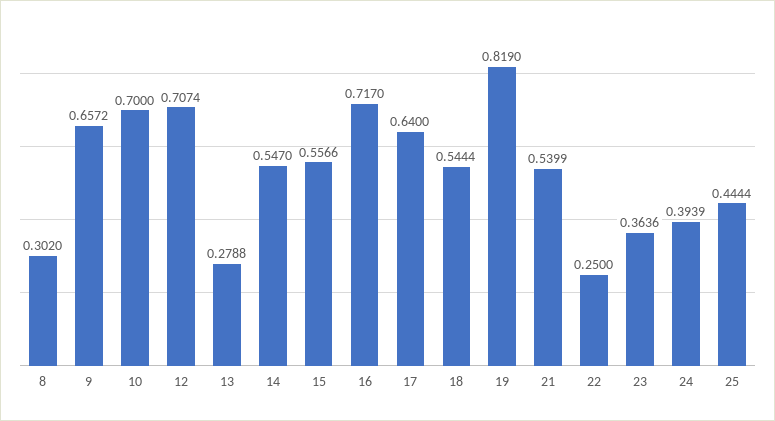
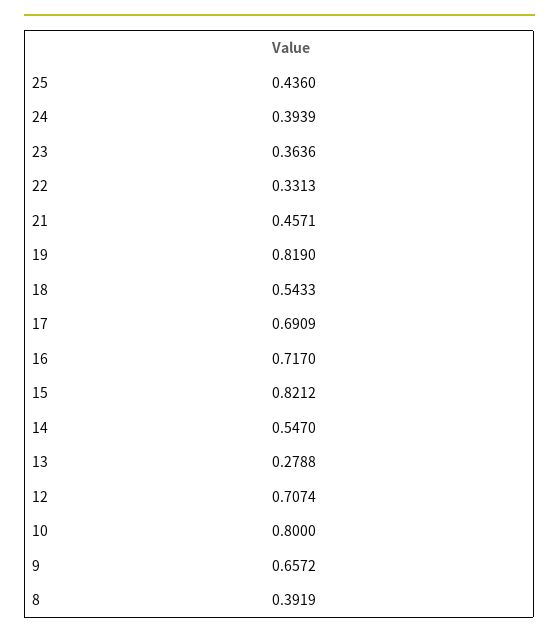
8: 0.302 -> 0.3919
10: 0.7 -> 0.8
15: 0.5566 -> 0.8212
17: 0.64 -> 0.6909
18: 0.5444 -> 0.5433
21: 0.5399 -> 0.4571
22: 0.25 -> 0.3313
25: 0.4444 -> 0.436

